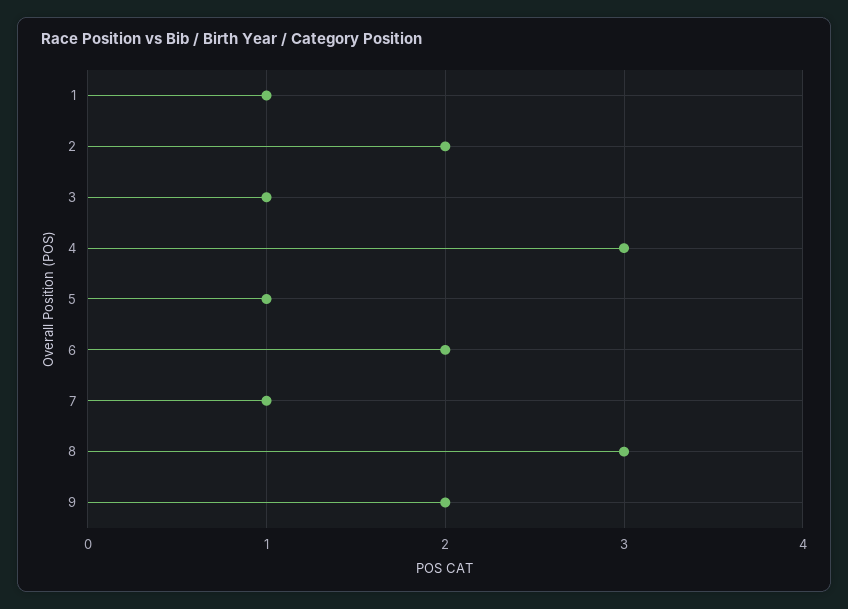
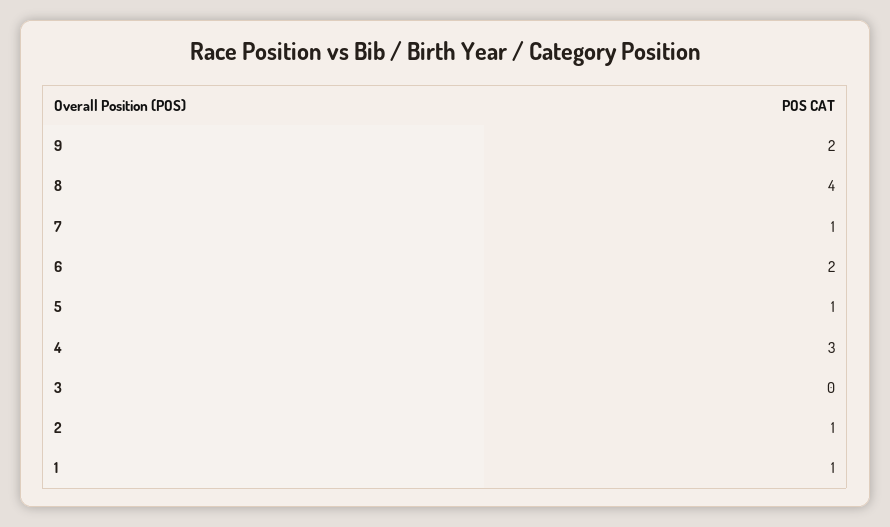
2: 2 -> 1
3: 1 -> 0
8: 3 -> 4

